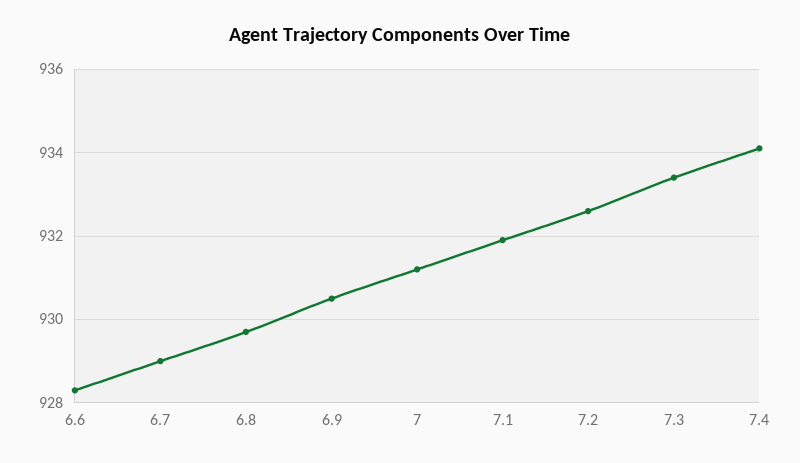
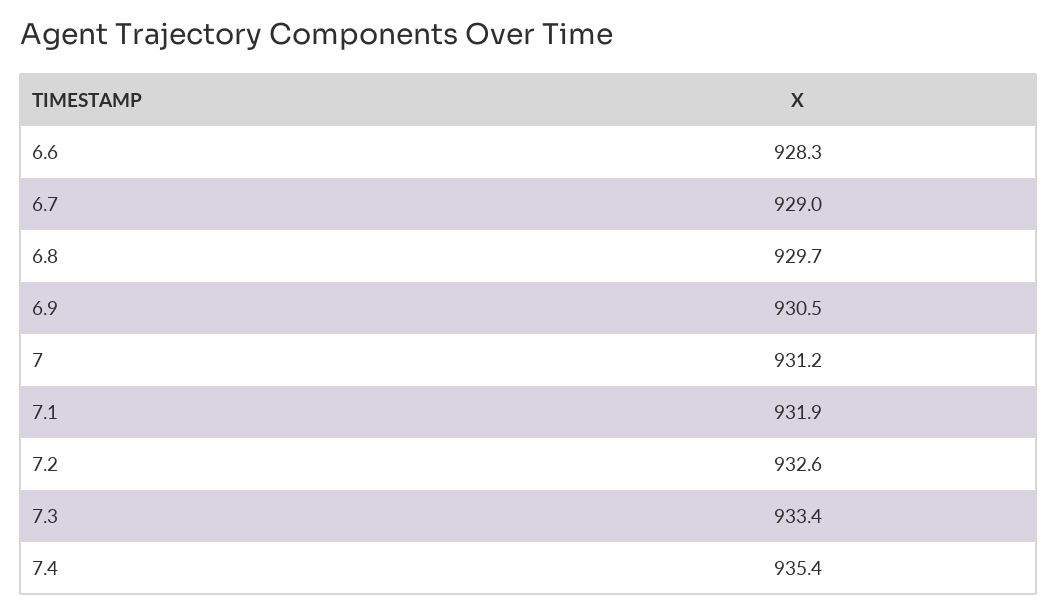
7.4: 934 -> 935.4

